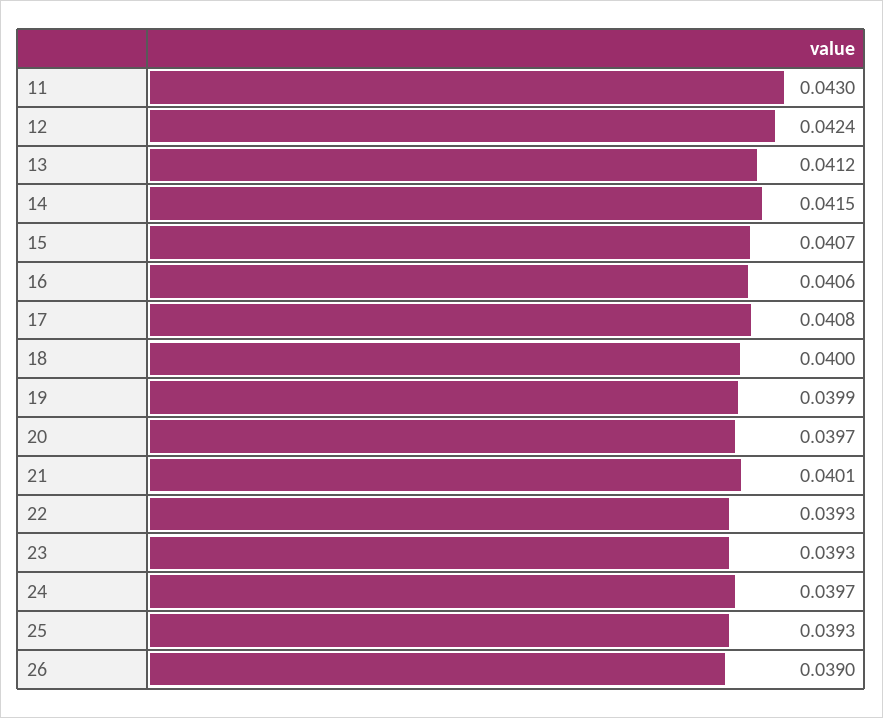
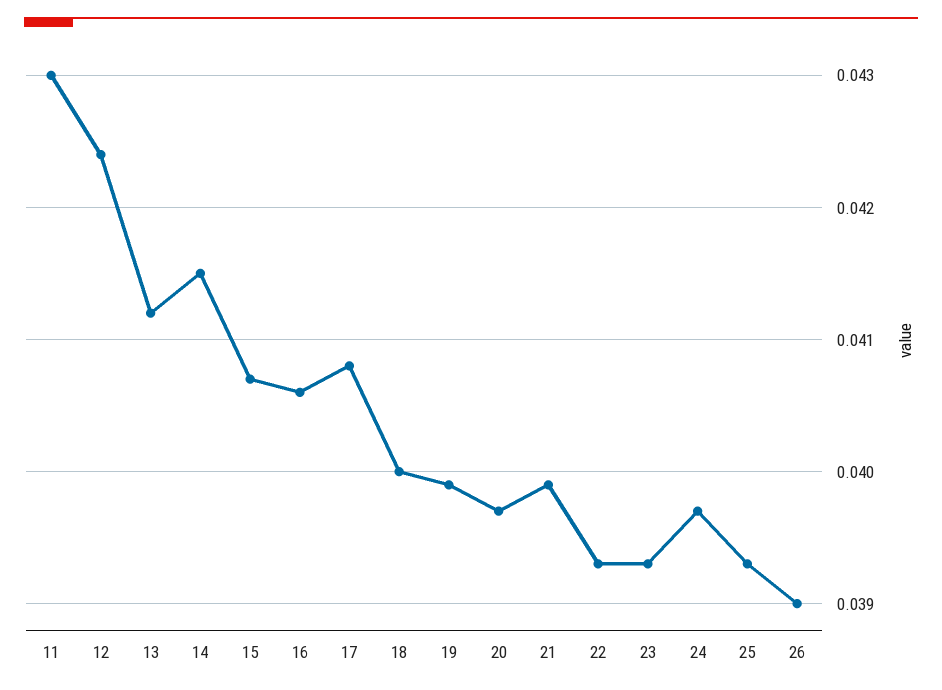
21: 0.0401 -> 0.0399

